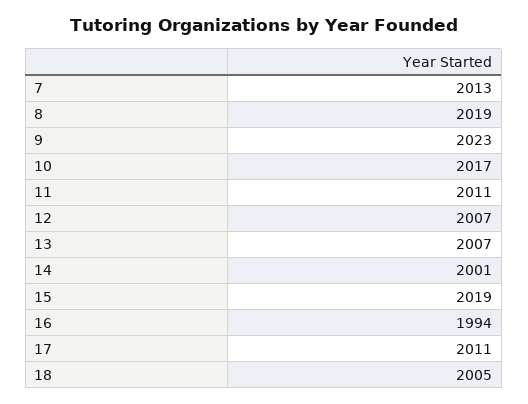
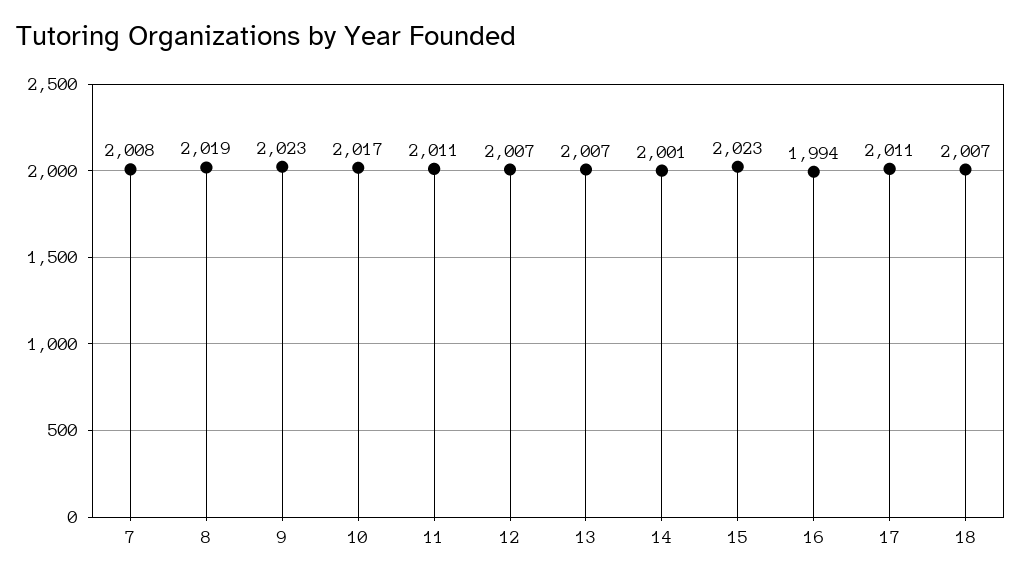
7: 2013 -> 2008
15: 2019 -> 2023
18: 2005 -> 2007

